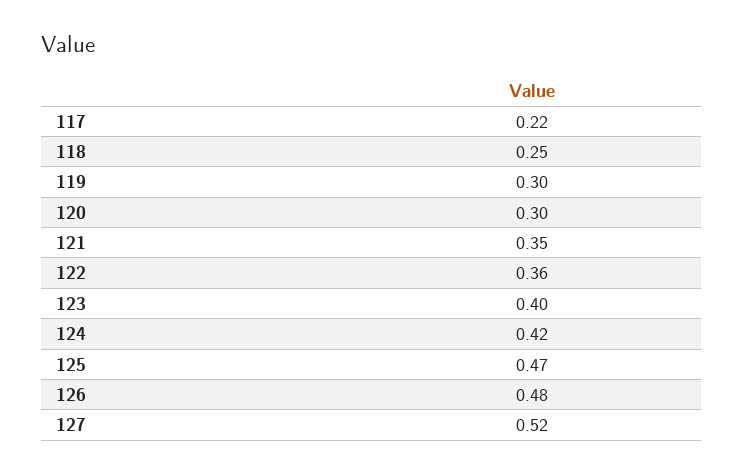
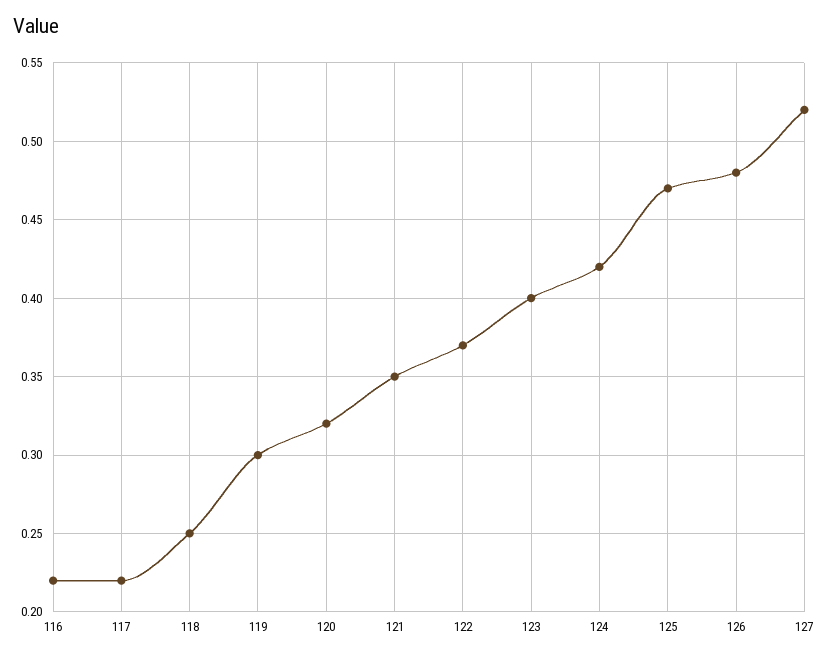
120: 0.3 -> 0.32
122: 0.36 -> 0.37
116: none -> 0.22

